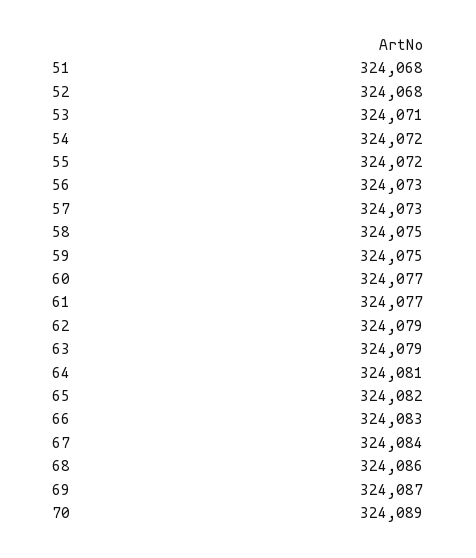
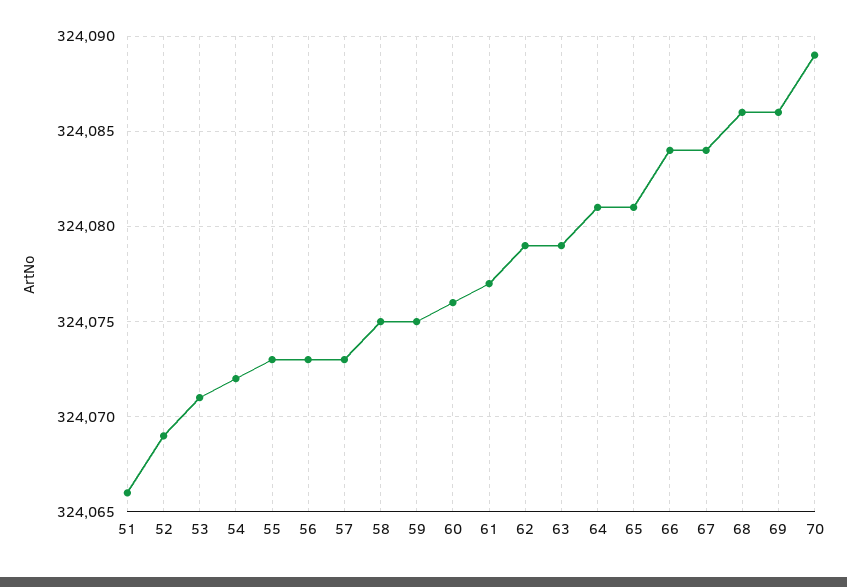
51: 324068 -> 324066
52: 324068 -> 324069
55: 324072 -> 324073
60: 324077 -> 324076
65: 324082 -> 324081
66: 324083 -> 324084
69: 324087 -> 324086

